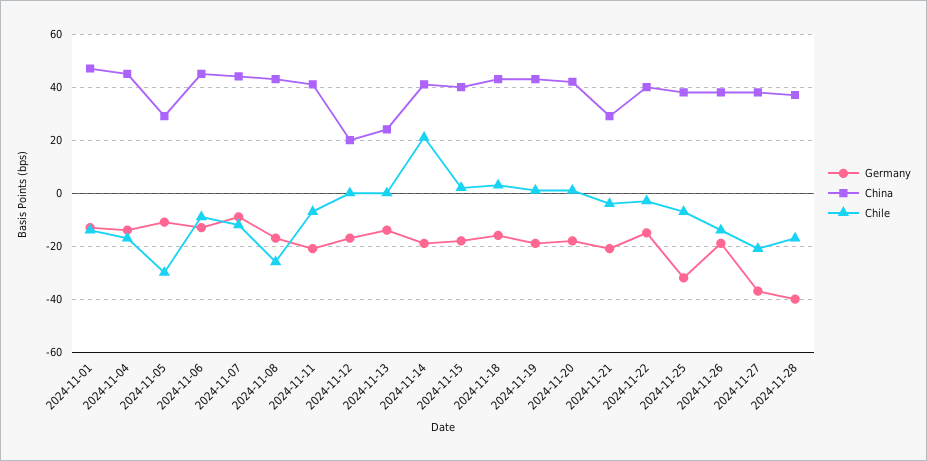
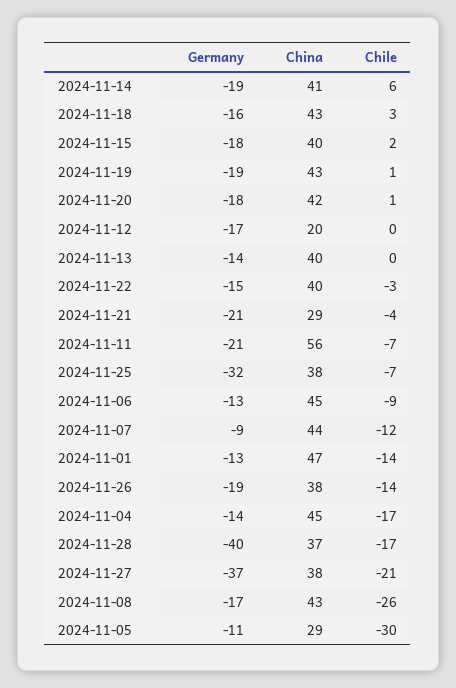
China, 2024-11-11: 40 -> 56
China, 2024-11-13: 25 -> 40
Chile, 2024-11-14: 20 -> 6

